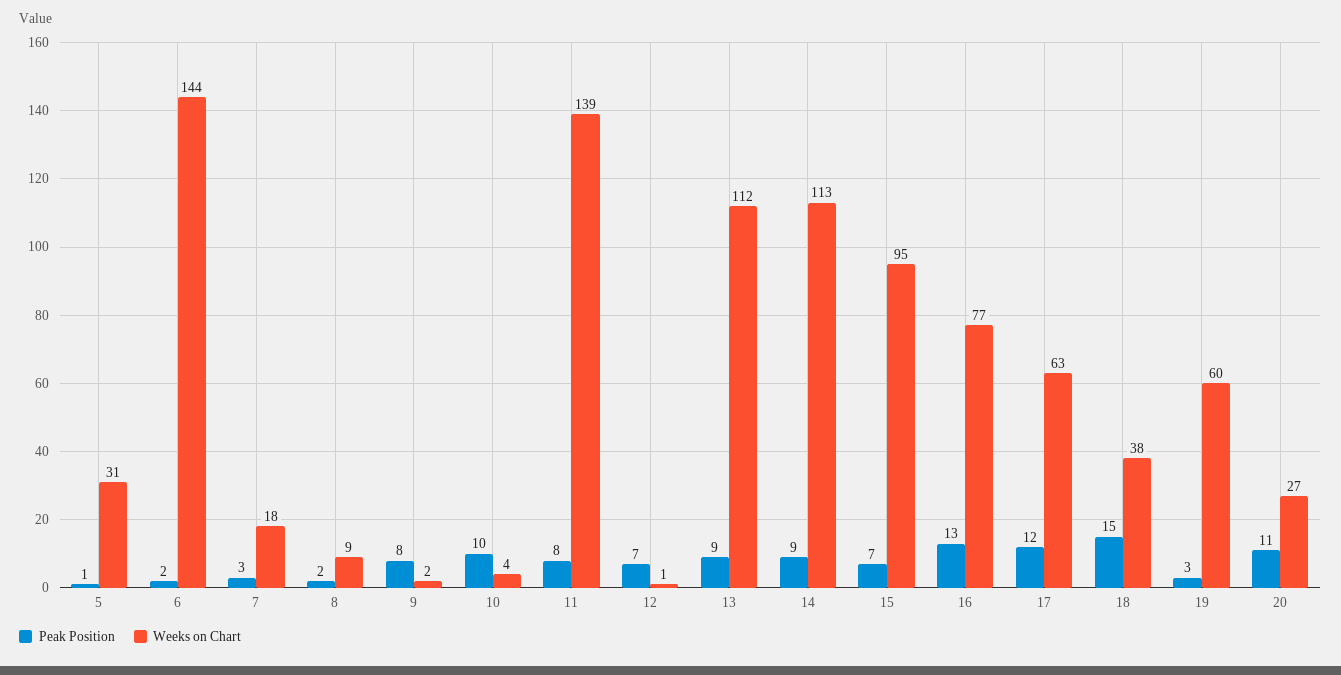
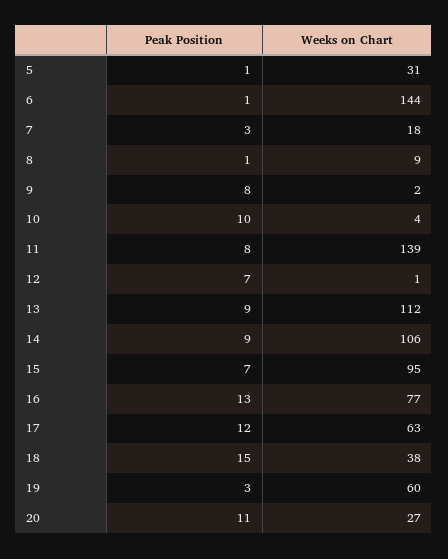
Peak Position, 6: 2 -> 1
Peak Position, 8: 2 -> 1
Weeks on Chart, 14: 113 -> 106

